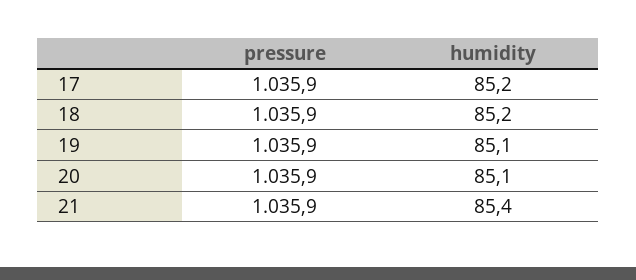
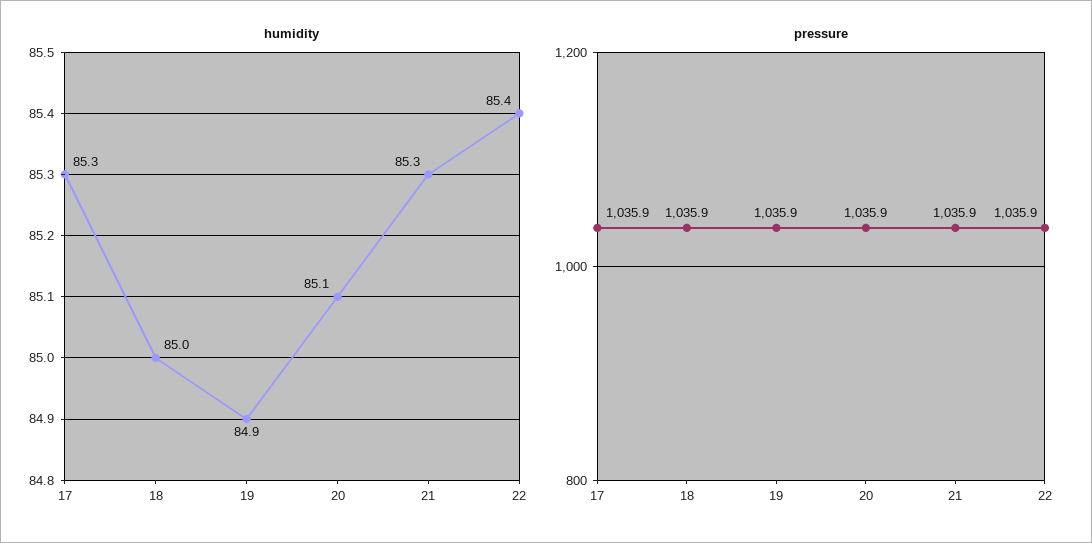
humidity, 17: 85.2 -> 85.3
humidity, 18: 85.2 -> 85
humidity, 19: 85.1 -> 84.9
humidity, 21: 85.4 -> 85.3
humidity, 22: none -> 85.4
pressure, 22: none -> 1035.9

